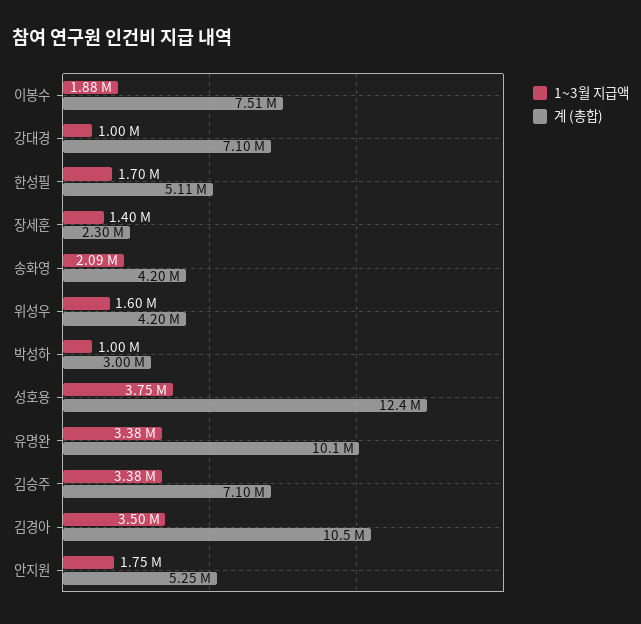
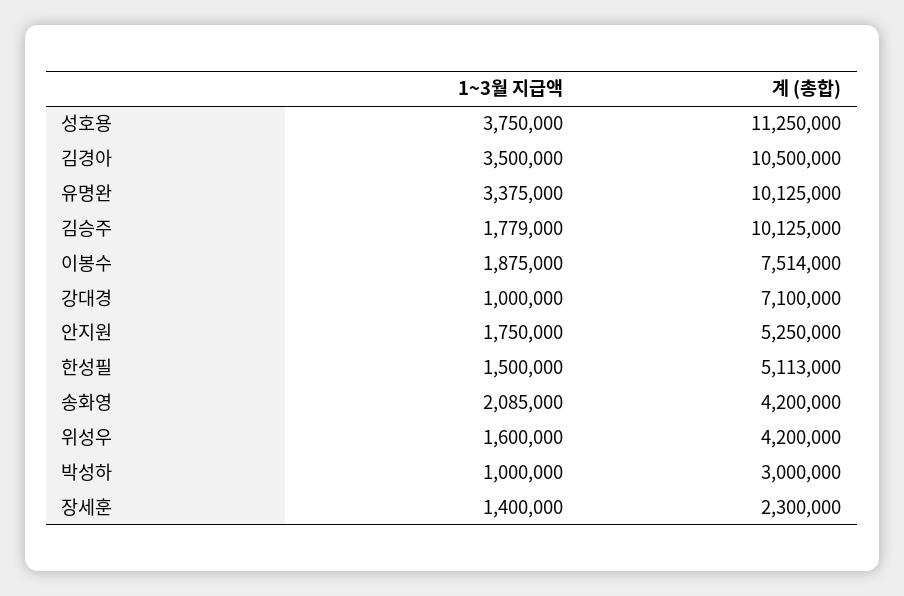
1~3월 지급액, 한성필: 1700000 -> 1500000
계 (총합), 성호용: 12400000 -> 11250000
1~3월 지급액, 김승주: 3380000 -> 1779000
계 (총합), 김승주: 7100000 -> 10125000

